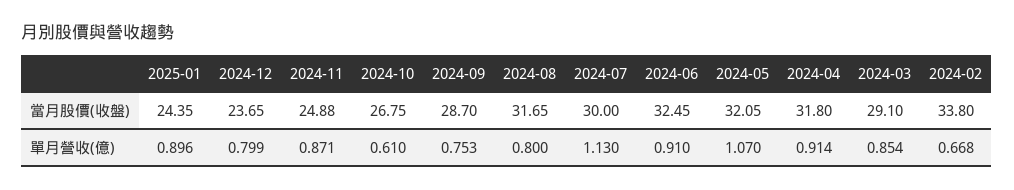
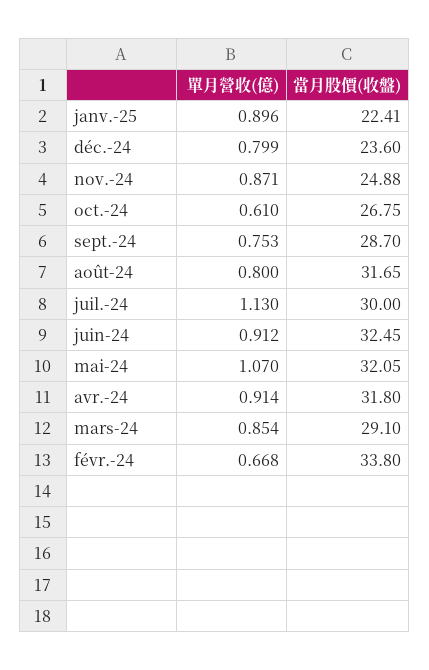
2025-01, 當月股價(收盤): 24.35 -> 22.41
2024-12, 當月股價(收盤): 23.65 -> 23.6
2024-06, 單月營收(億): 0.91 -> 0.912

